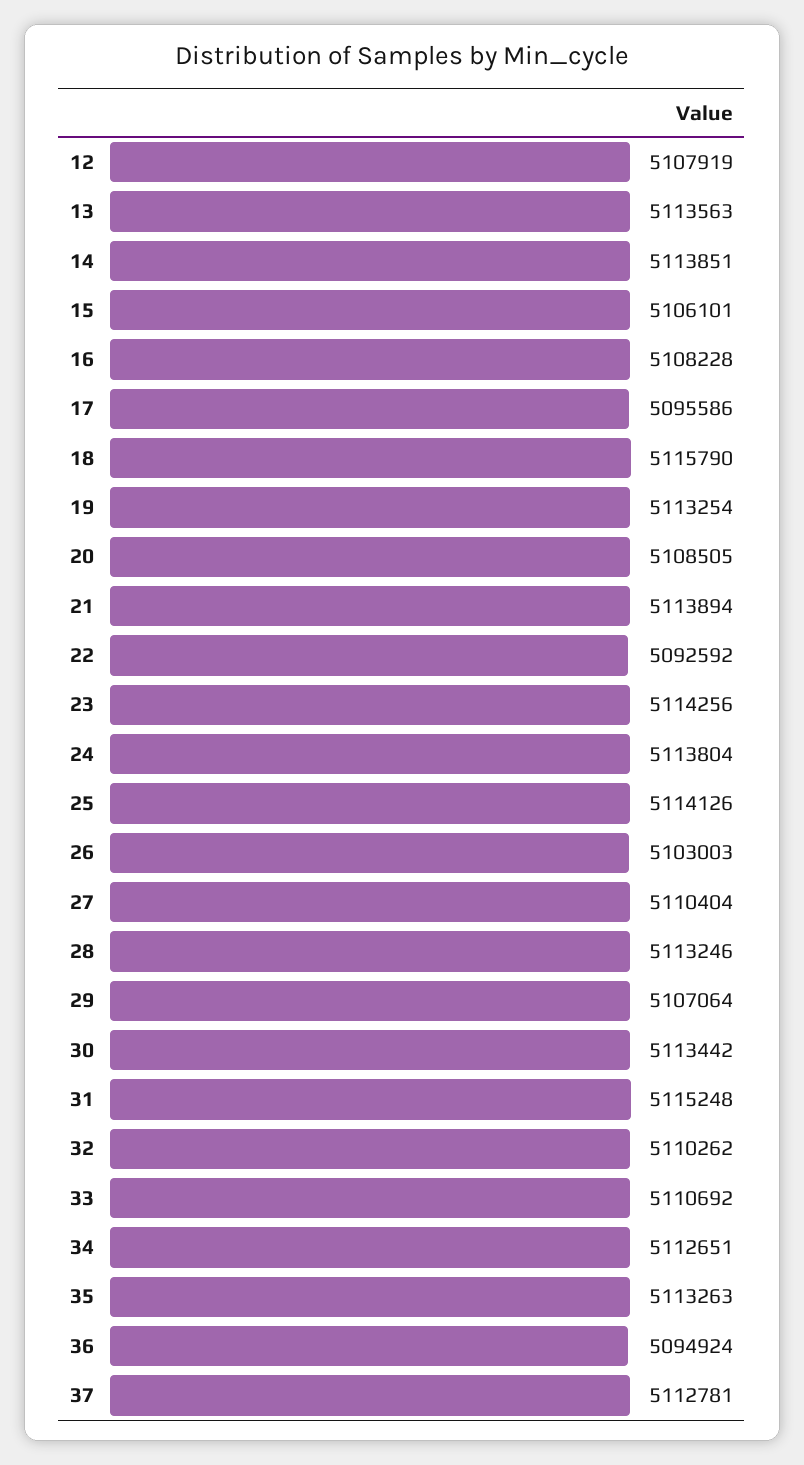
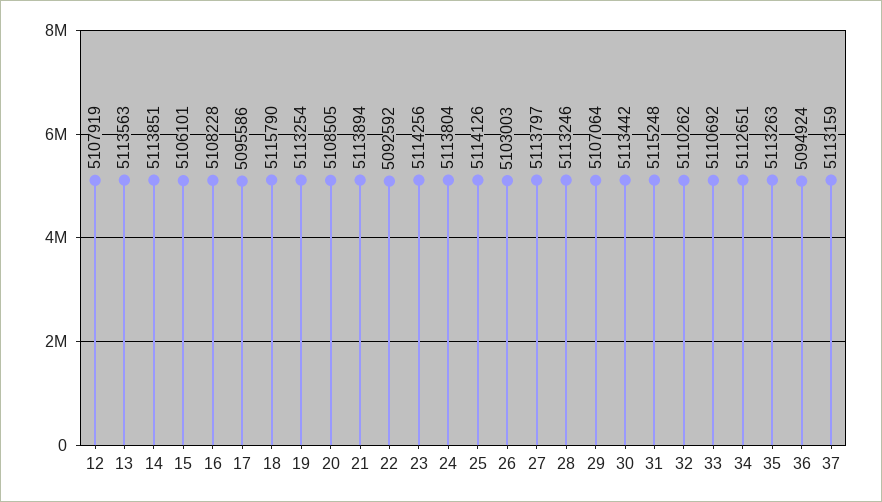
27: 5110404 -> 5113797
37: 5112781 -> 5113159

